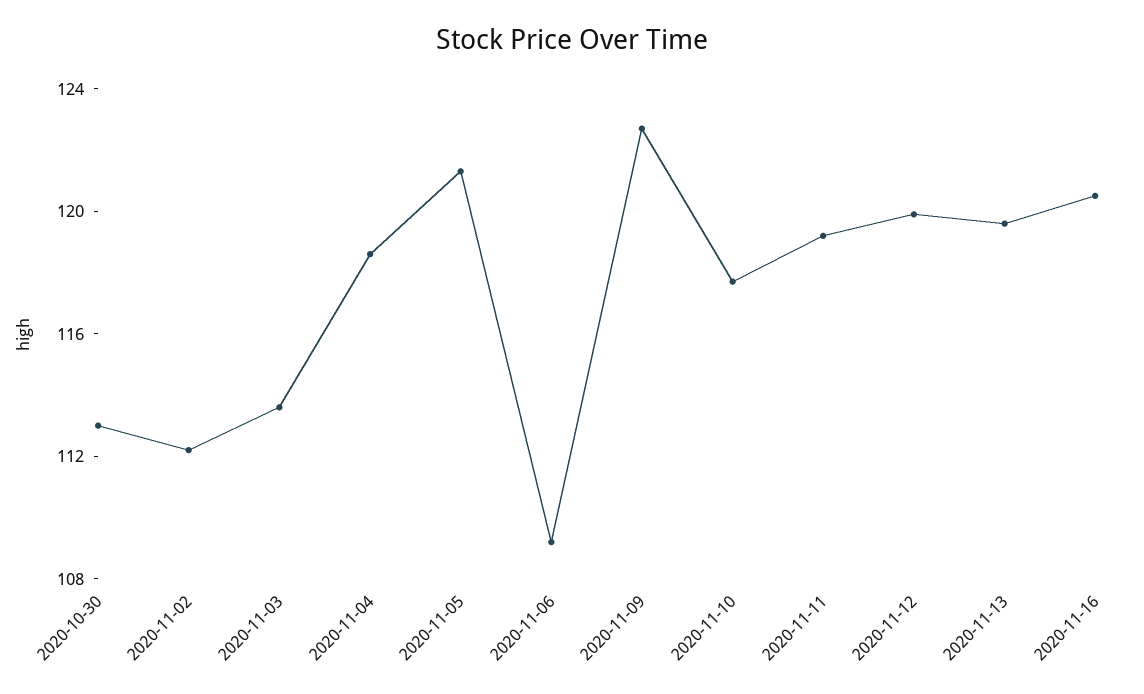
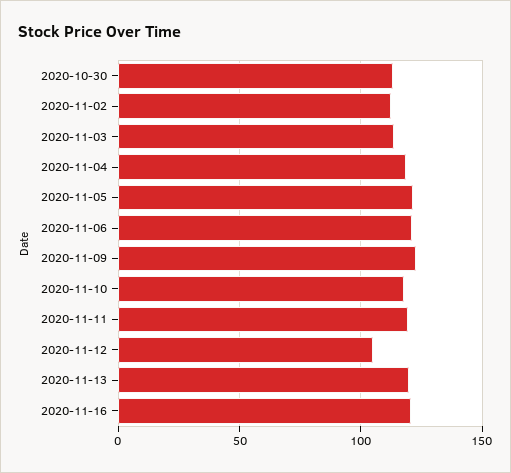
2020-11-06: 109 -> 120
2020-11-12: 120 -> 105

